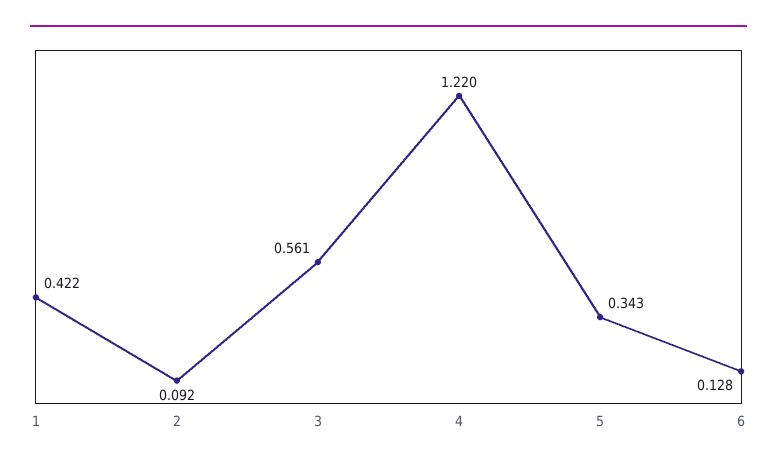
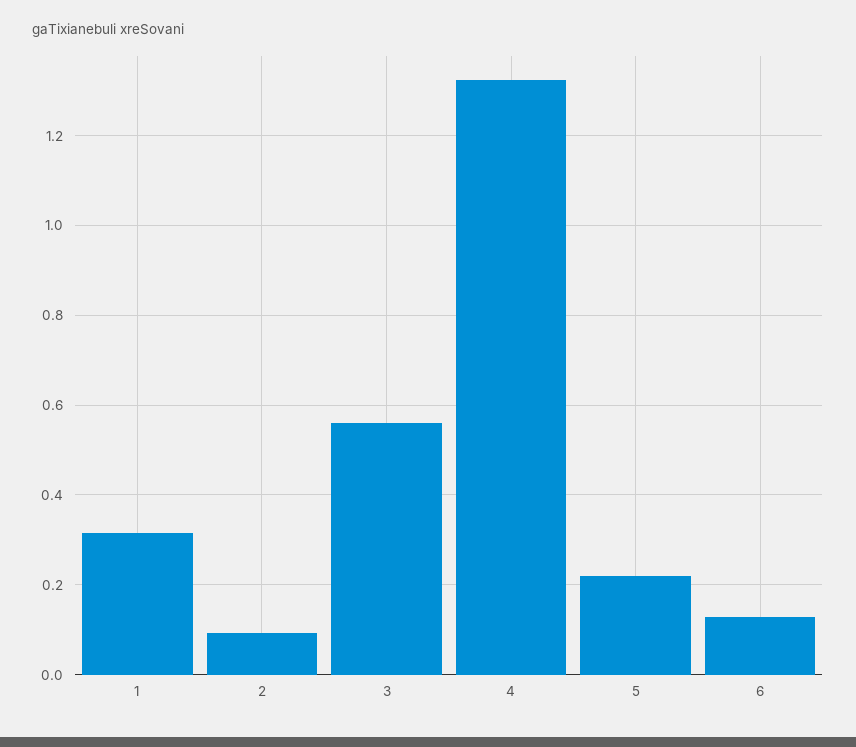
1: 0.422 -> 0.32
4: 1.22 -> 1.32
5: 0.343 -> 0.22

